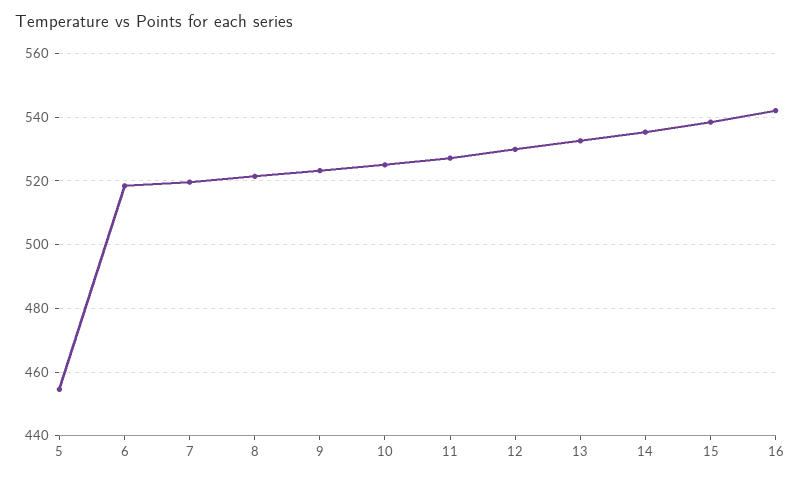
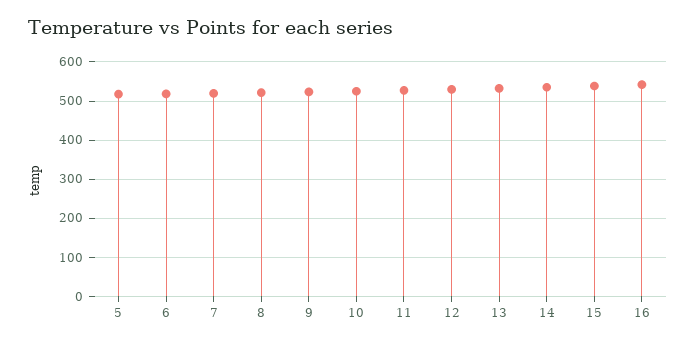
5: 454 -> 520

